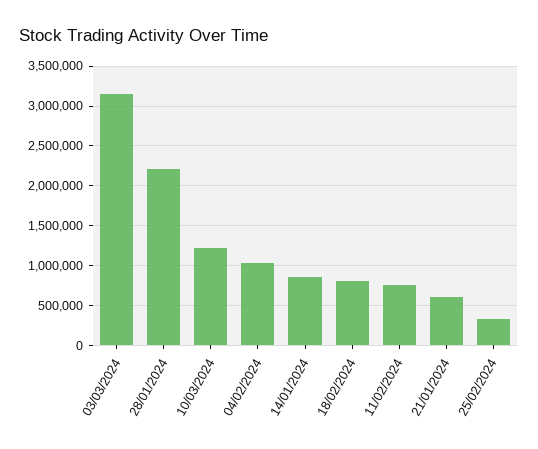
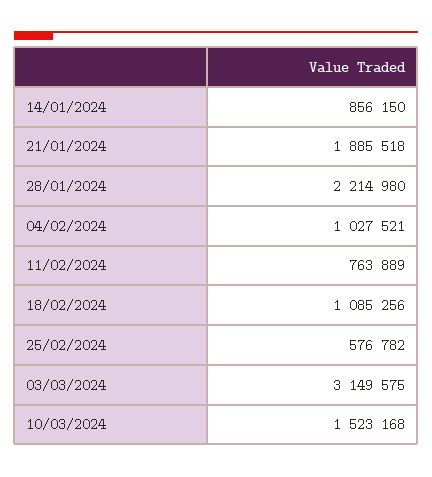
10/03/2024: 1200000 -> 1523168
18/02/2024: 800000 -> 1085256
21/01/2024: 600000 -> 1885518
25/02/2024: 300000 -> 576782

